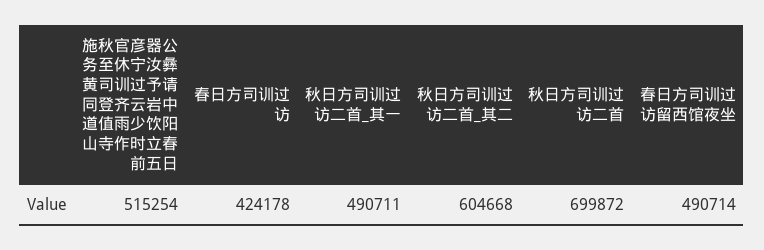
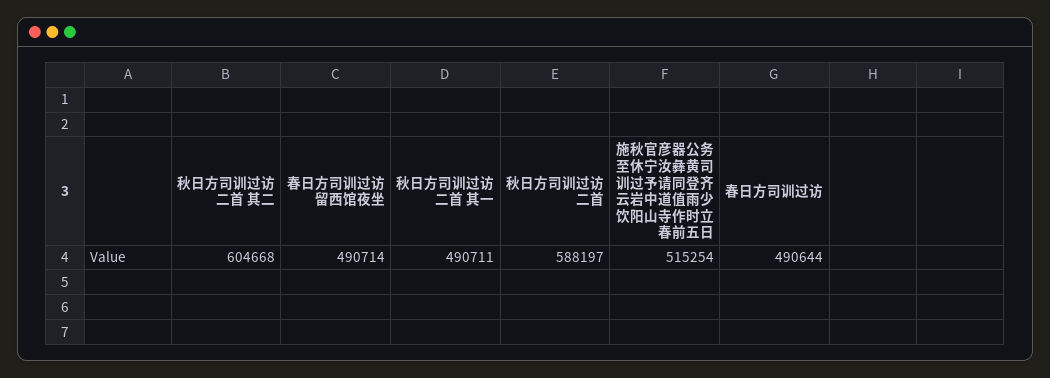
春日方司训过访: 424178 -> 490644
秋日方司训过访二首: 699872 -> 588197

